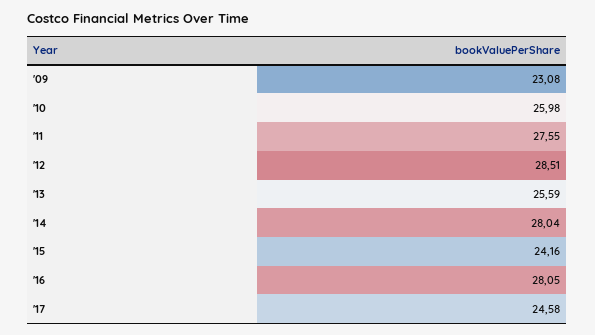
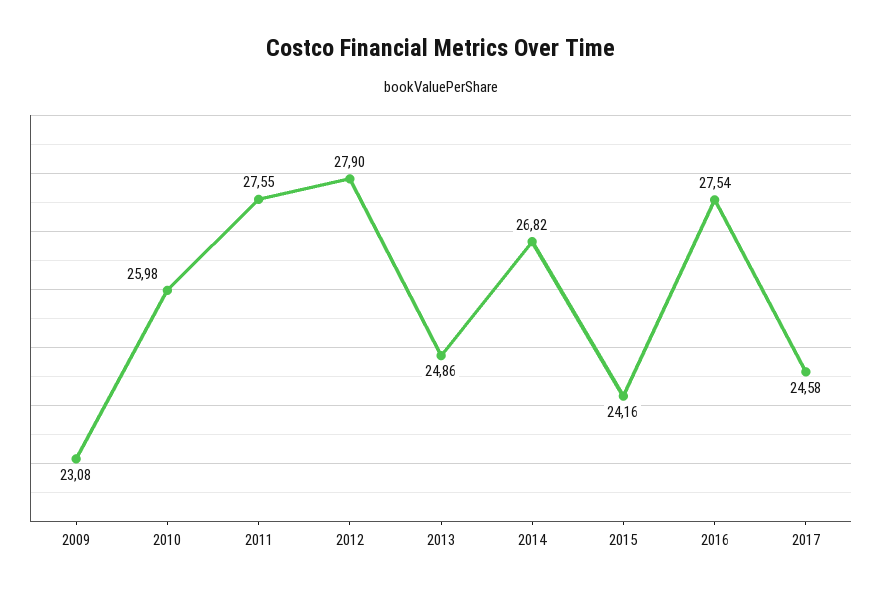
'12: 28.51 -> 27.9
'13: 25.59 -> 24.86
'14: 28.04 -> 26.82
'16: 28.05 -> 27.54

